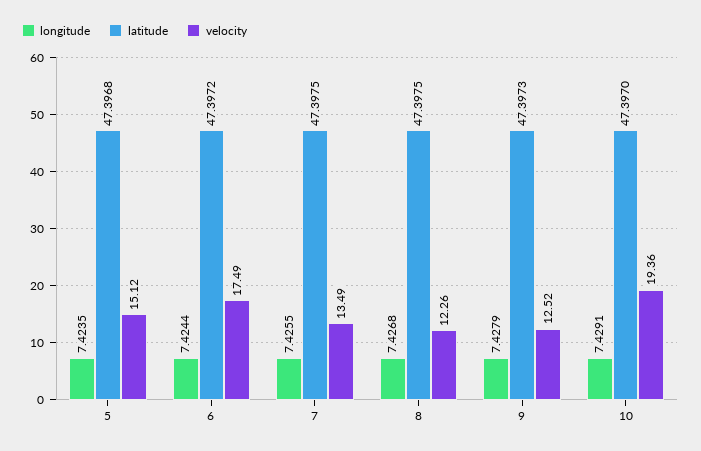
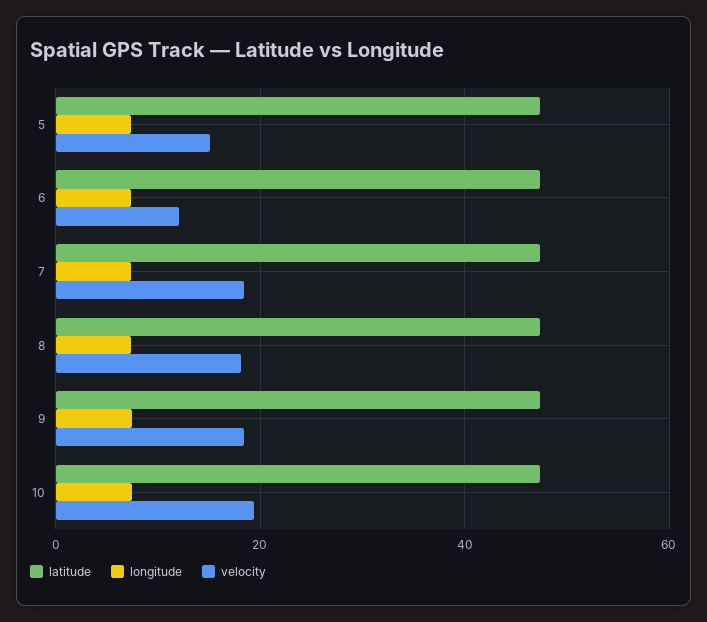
velocity, 6: 17.49 -> 12
velocity, 7: 13.49 -> 18
velocity, 8: 12.26 -> 18
velocity, 9: 12.52 -> 18

